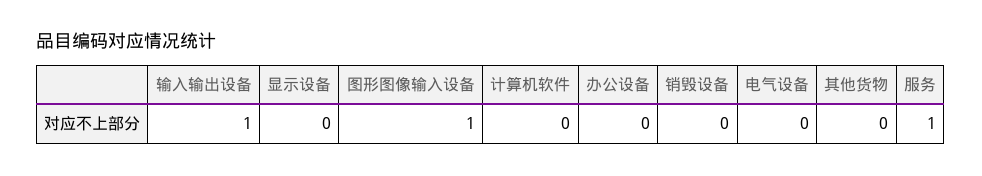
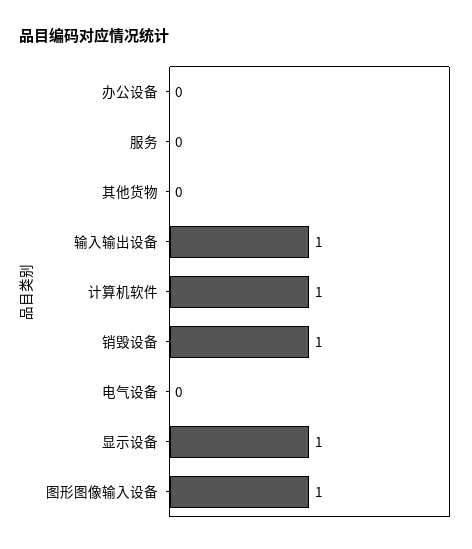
显示设备: 0 -> 1
计算机软件: 0 -> 1
销毁设备: 0 -> 1
服务: 1 -> 0

